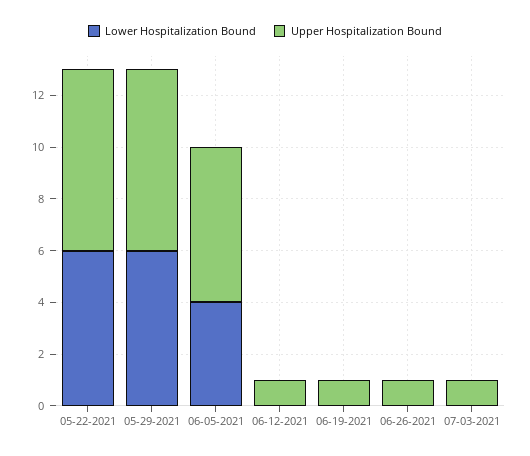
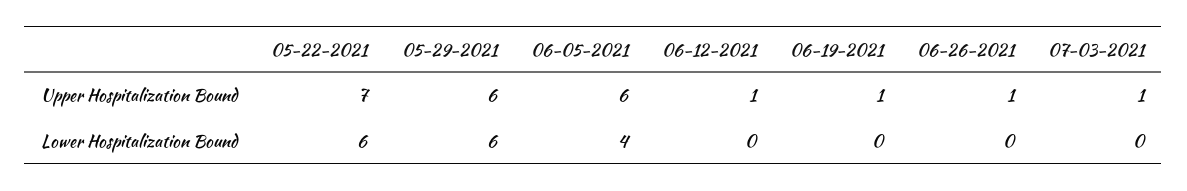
Upper Hospitalization Bound, 05-29-2021: 7 -> 6

